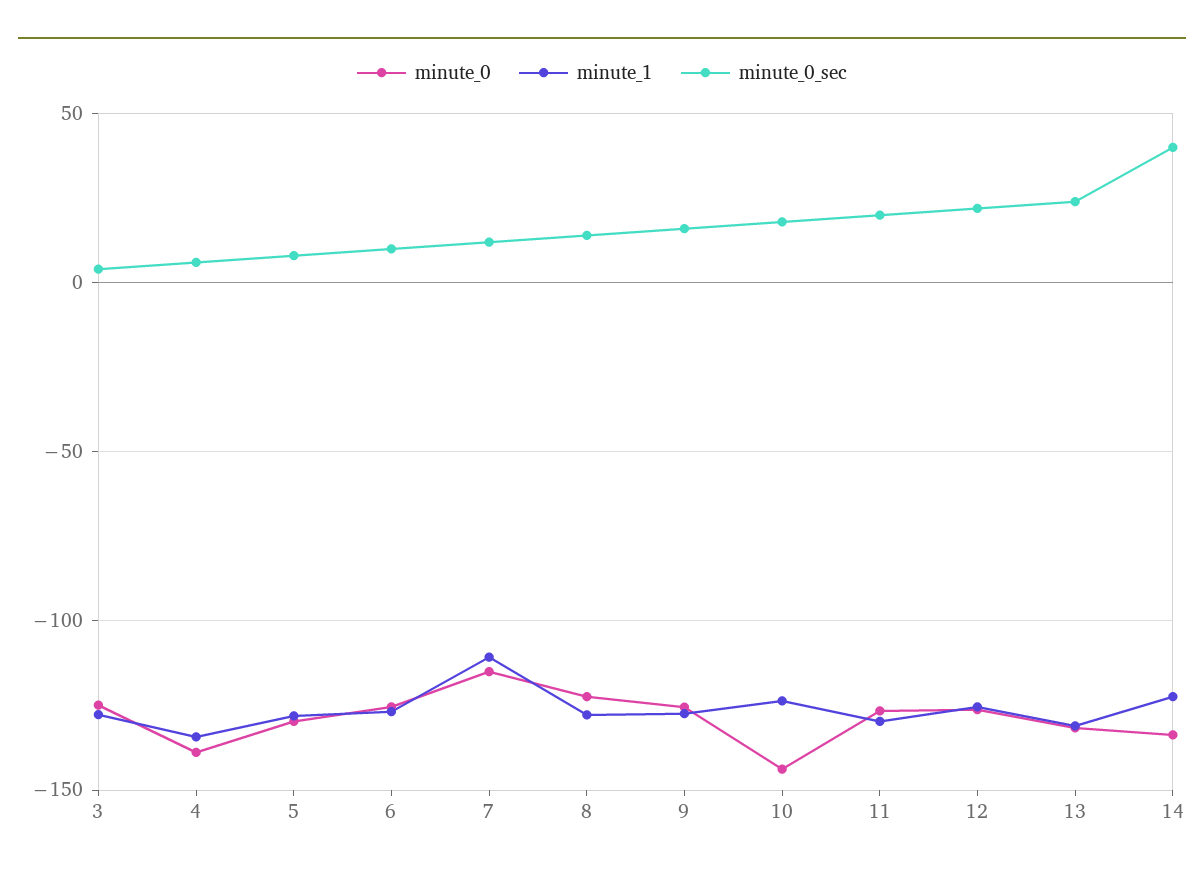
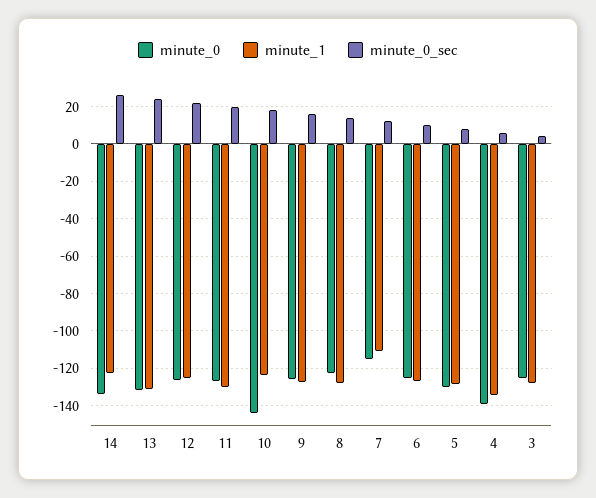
minute_0_sec, 14: 40 -> 25

